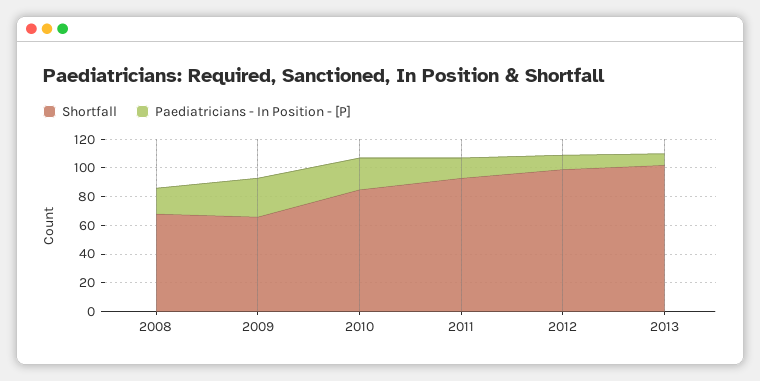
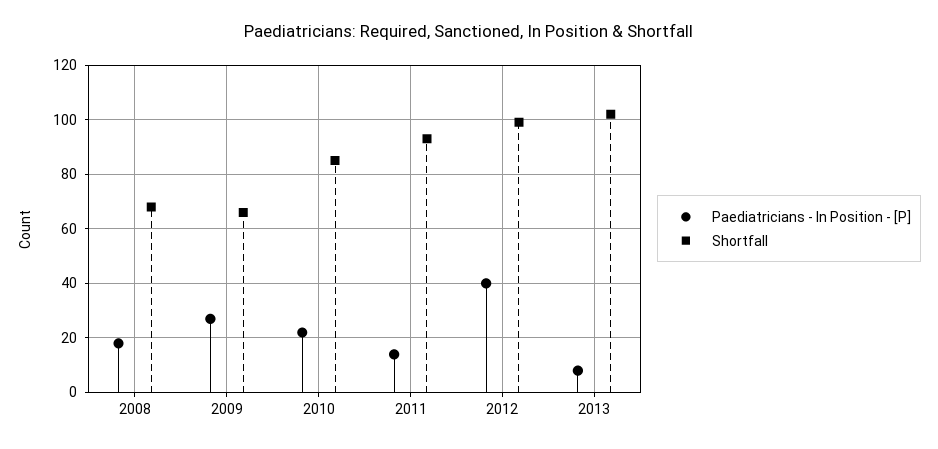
Paediatricians - In Position - [P], 2012: 10 -> 40

